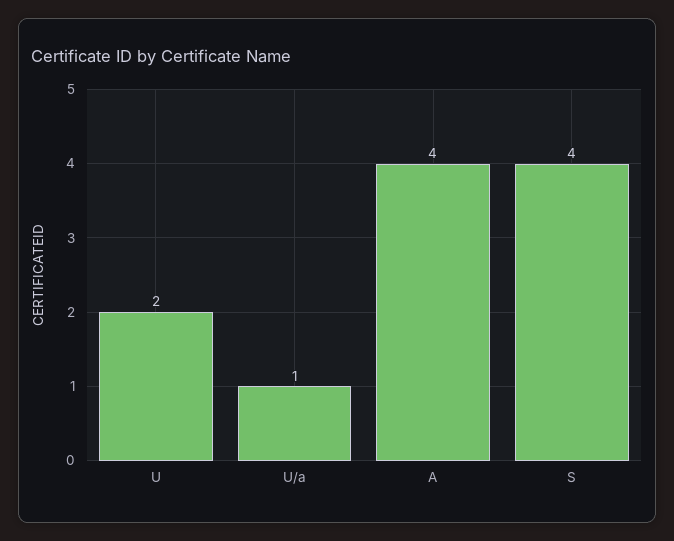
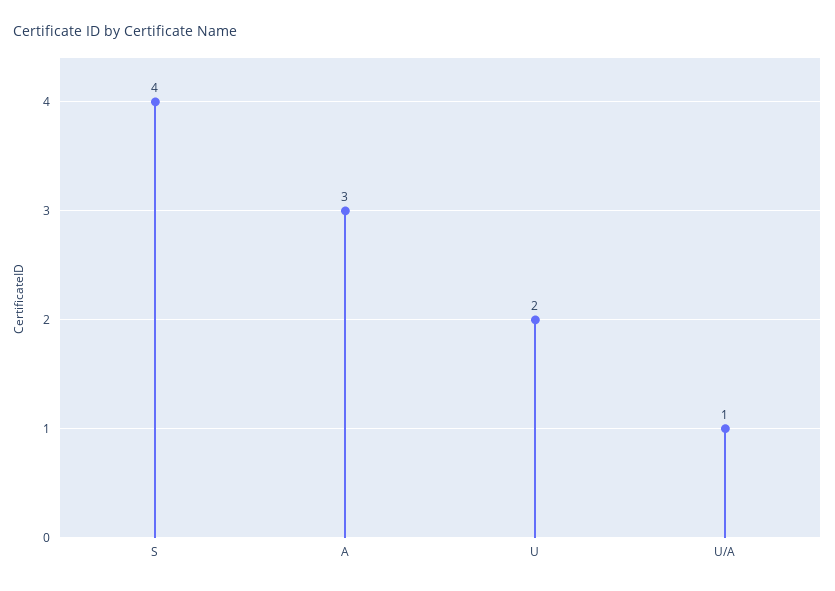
A: 4 -> 3

